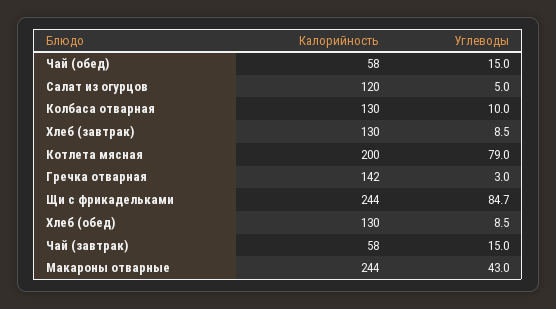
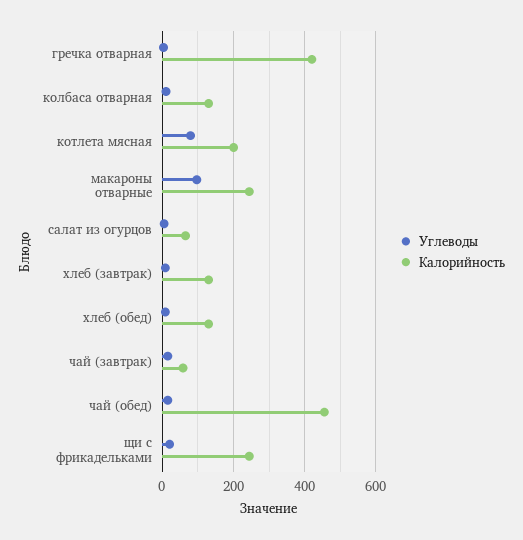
Калорийность, Чай (обед): 58 -> 460
Калорийность, Салат из огурцов: 120 -> 60
Калорийность, Гречка отварная: 142 -> 420
Углеводы, Щи с фрикадельками: 84.7 -> 20
Углеводы, Макароны отварные: 43 -> 100

